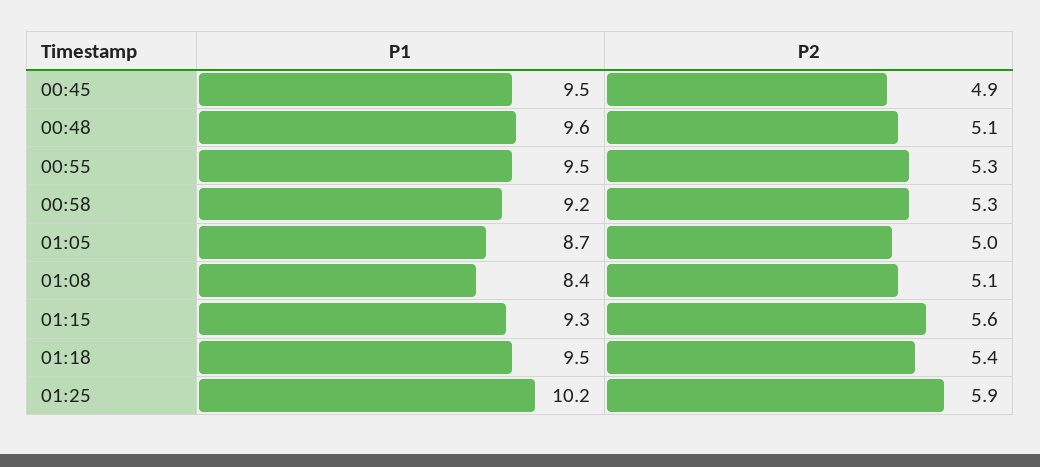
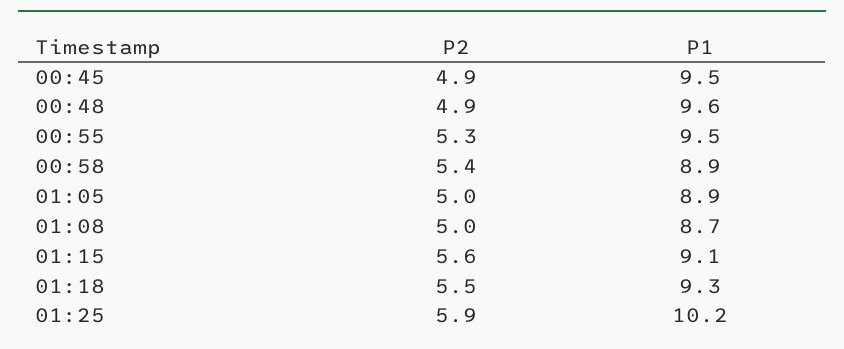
P2, 00:48: 5.1 -> 4.9
P1, 00:58: 9.2 -> 8.9
P2, 00:58: 5.3 -> 5.4
P1, 01:05: 8.7 -> 8.9
P1, 01:08: 8.4 -> 8.7
P2, 01:08: 5.1 -> 5
P1, 01:15: 9.3 -> 9.1
P1, 01:18: 9.5 -> 9.3
P2, 01:18: 5.4 -> 5.5

